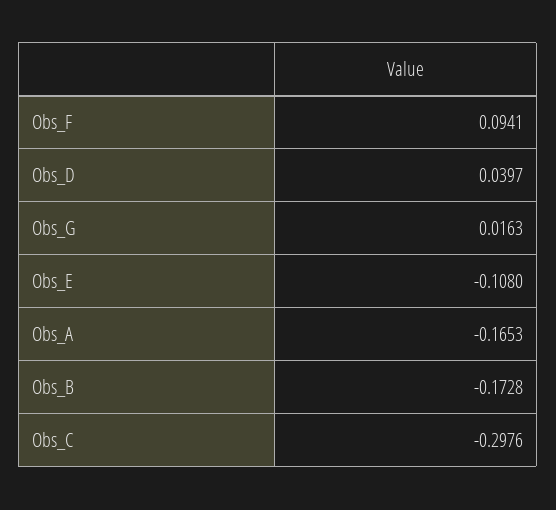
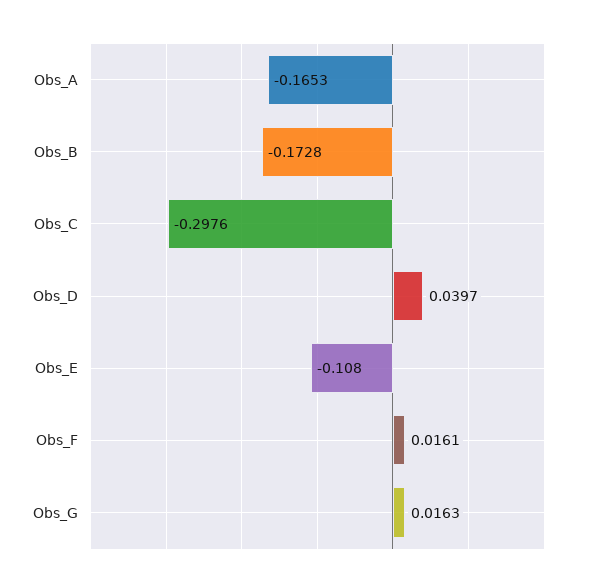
Obs_F: 0.0941 -> 0.0161

